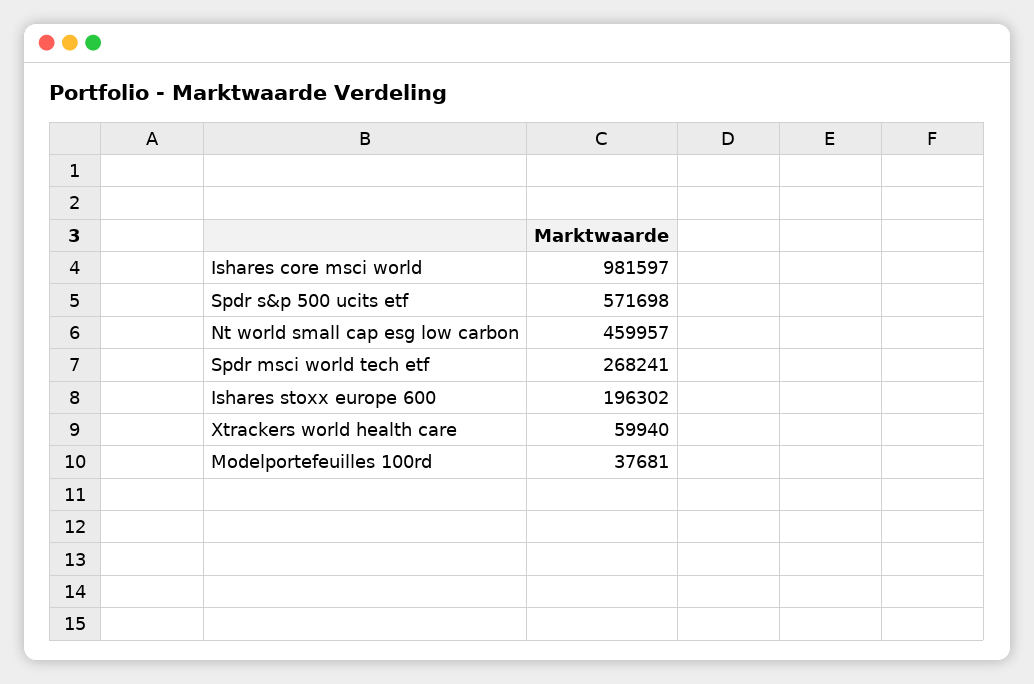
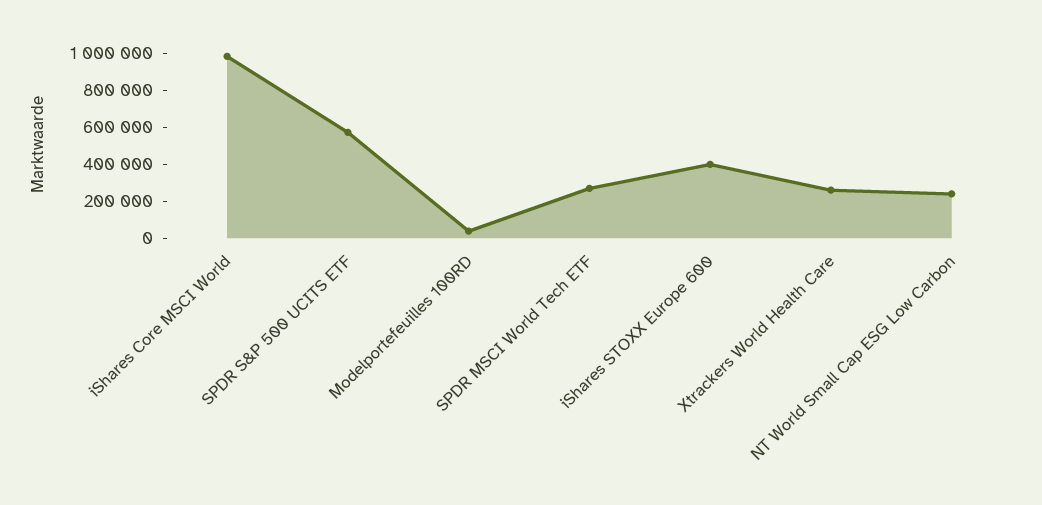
Nt world small cap esg low carbon: 459957 -> 250000
Ishares stoxx europe 600: 196302 -> 400000
Xtrackers world health care: 59940 -> 250000

